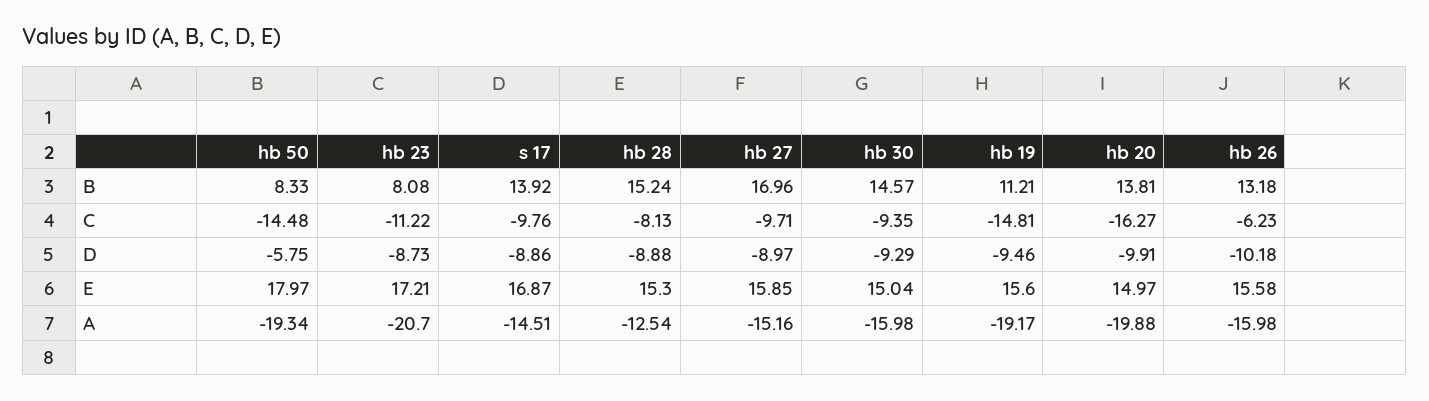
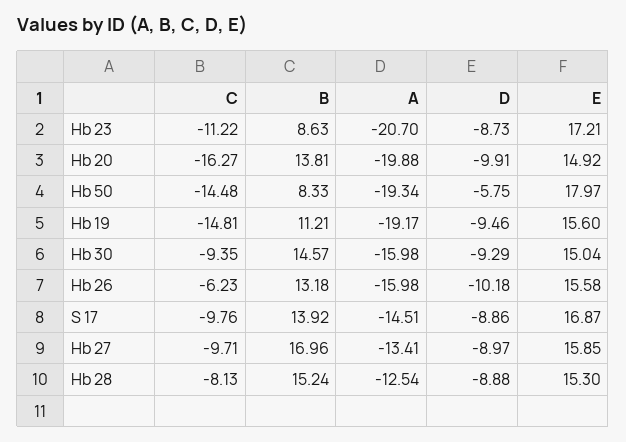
hb 23, B: 8.08 -> 8.63
hb 20, E: 14.97 -> 14.92
hb 27, A: -15.16 -> -13.41

